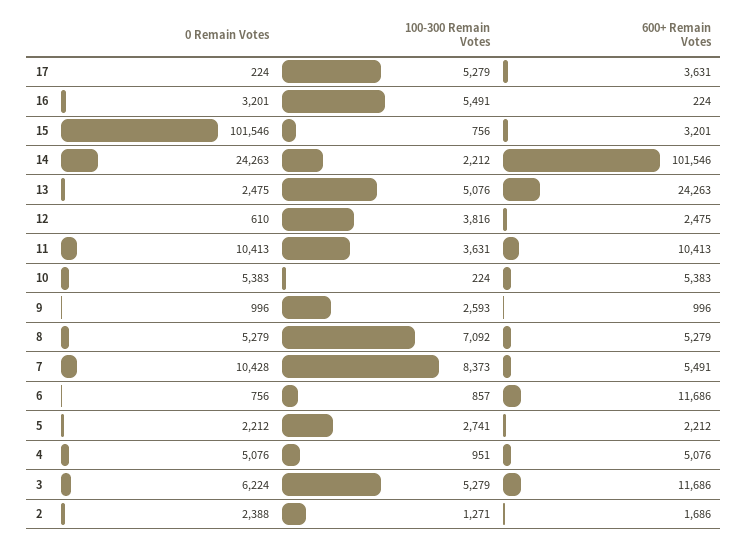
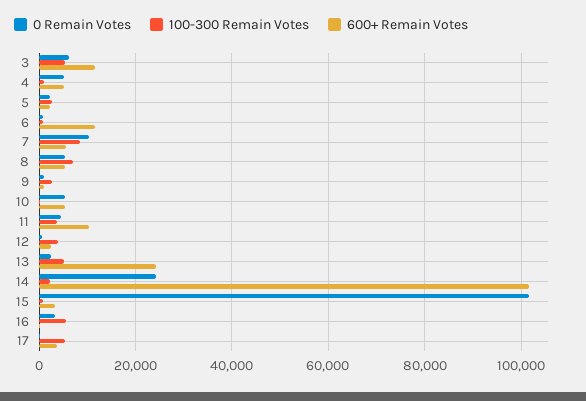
0 Remain Votes, 11: 10413 -> 4000
0 Remain Votes, 2: 2388 -> none
100-300 Remain Votes, 2: 1271 -> none
600+ Remain Votes, 2: 1686 -> none

